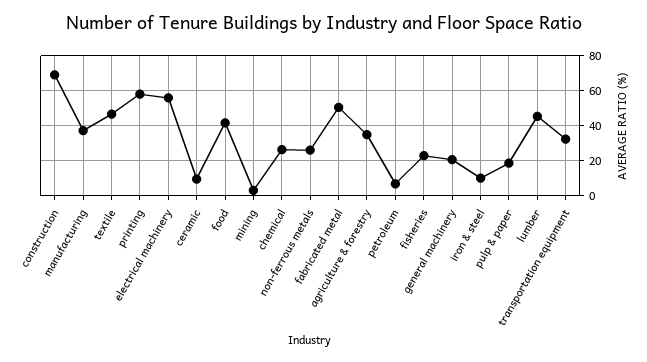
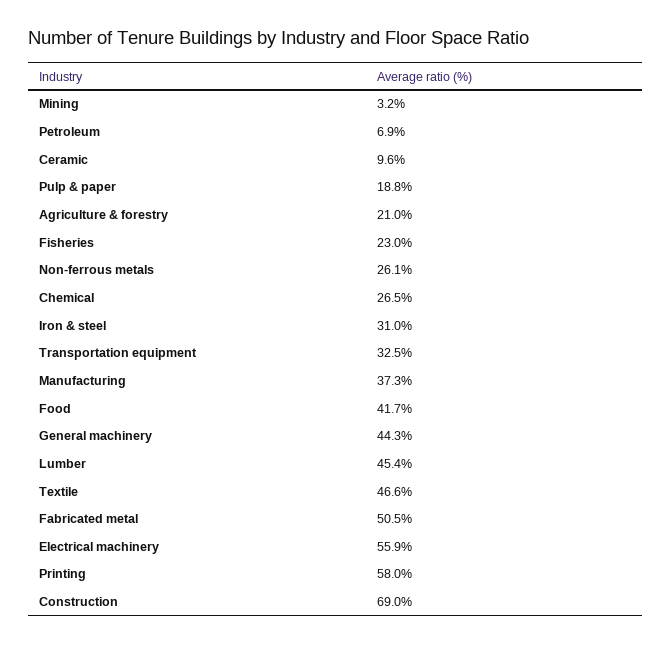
agriculture & forestry: 35 -> 21
general machinery: 20 -> 44.3
iron & steel: 10 -> 31

